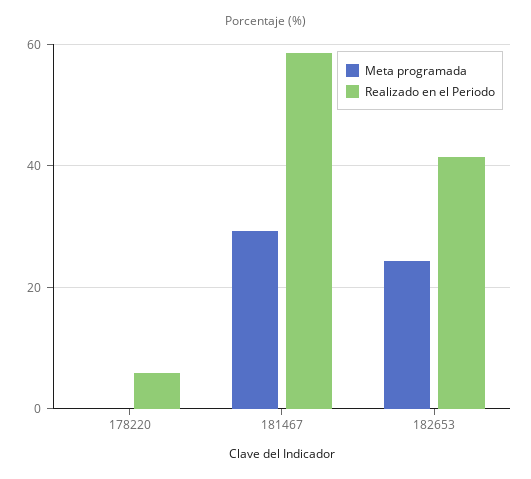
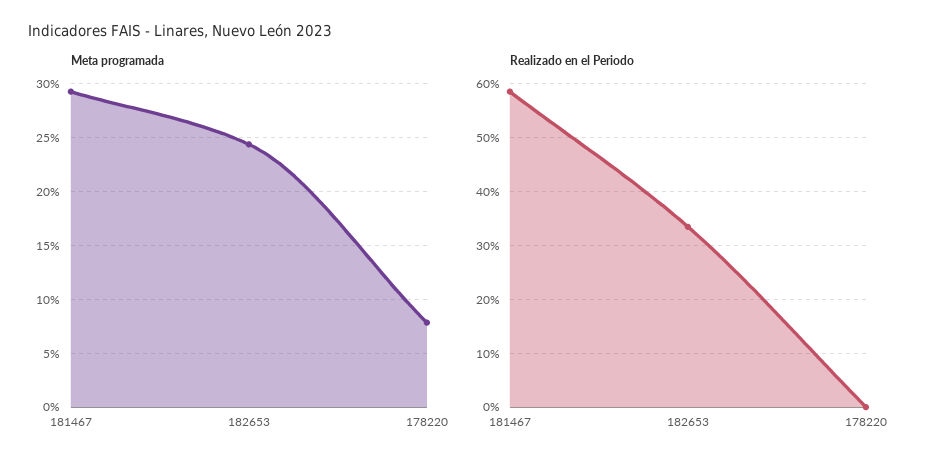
Meta programada, 178220: 0 -> 8
Realizado en el Periodo, 178220: 6 -> 0
Realizado en el Periodo, 182653: 42 -> 34

